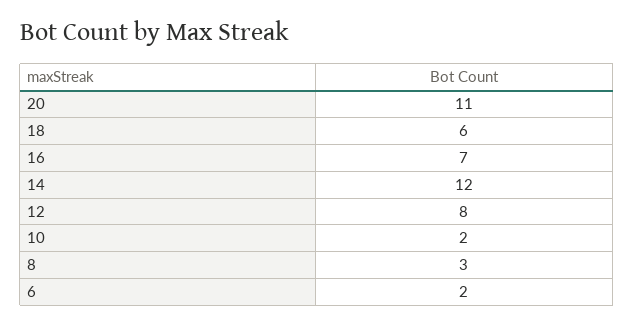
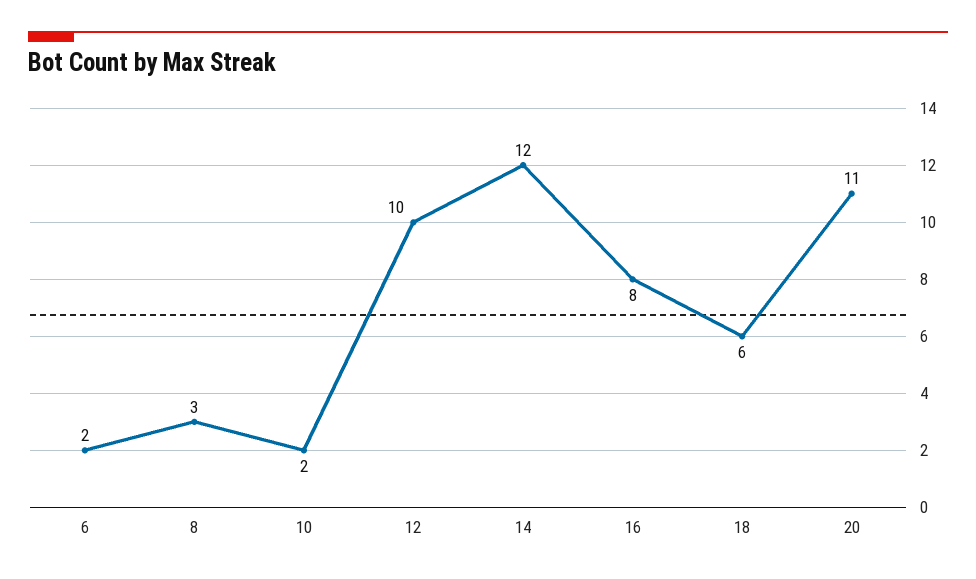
16: 7 -> 8
12: 8 -> 10

